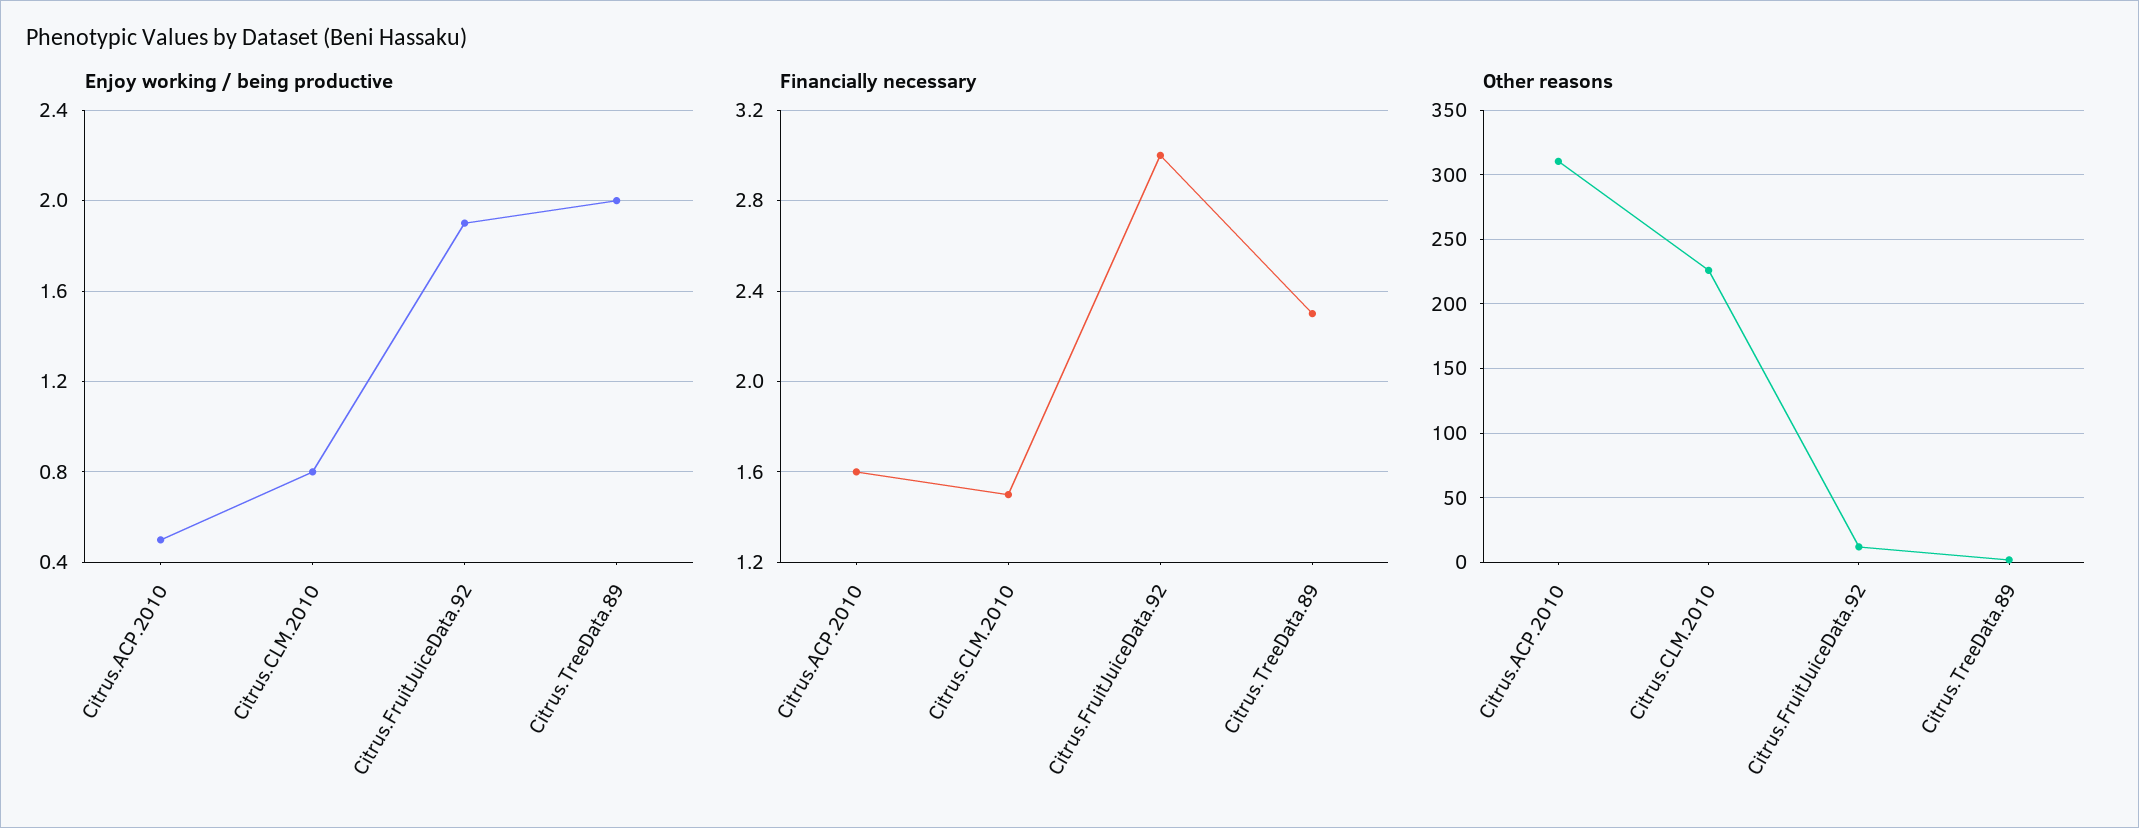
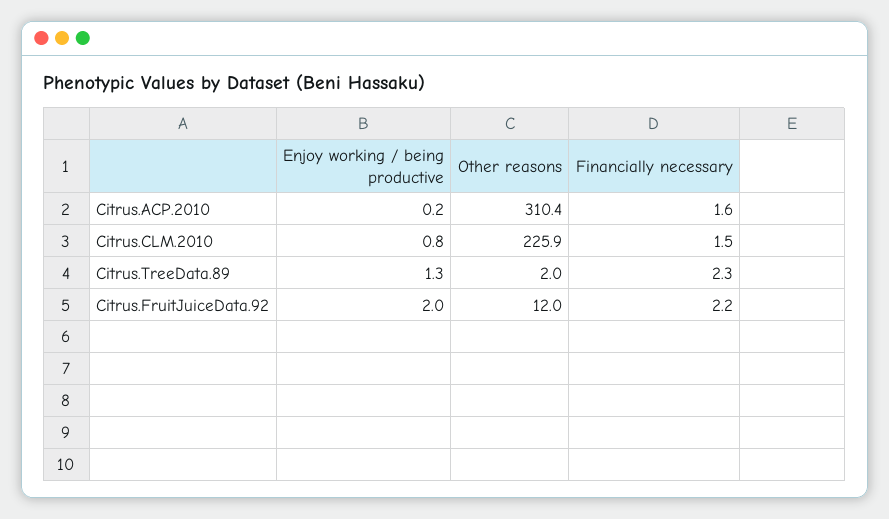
Enjoy working / being productive, Citrus.ACP.2010: 0.5 -> 0.2
Enjoy working / being productive, Citrus.FruitJuiceData.92: 1.9 -> 2
Enjoy working / being productive, Citrus.TreeData.89: 2 -> 1.3
Financially necessary, Citrus.FruitJuiceData.92: 3 -> 2.2

